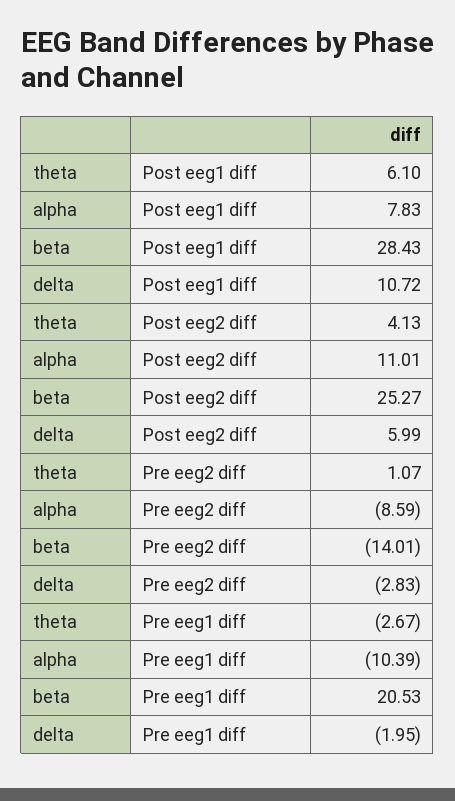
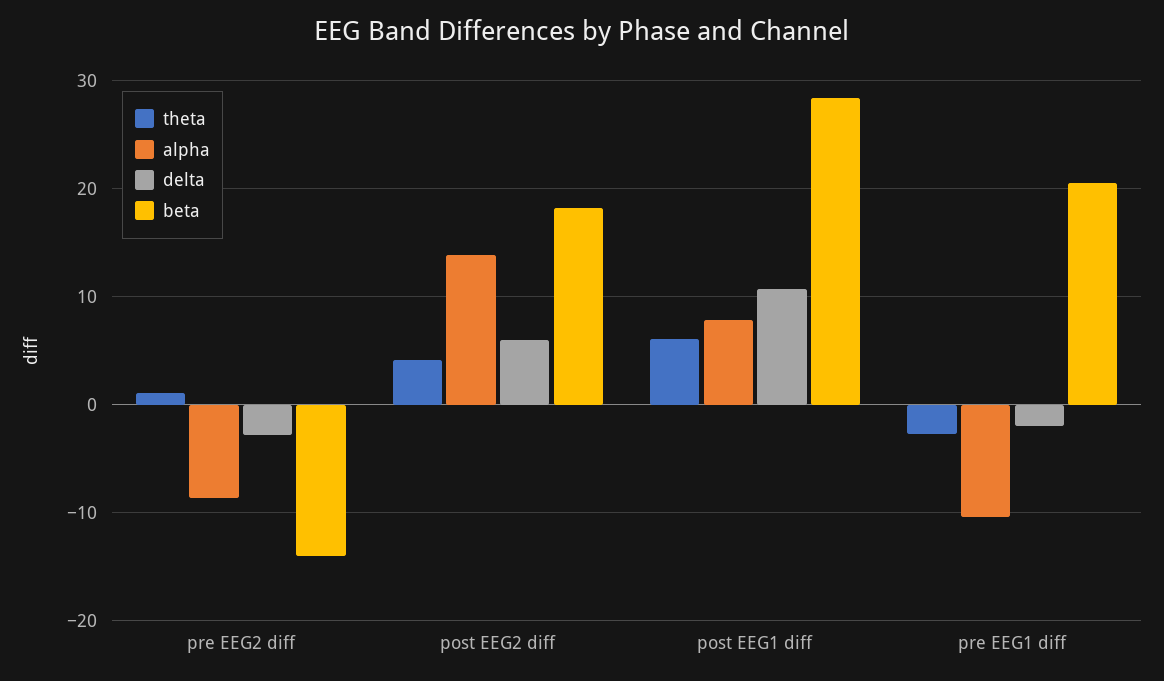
alpha, Post eeg2 diff: 11.01 -> 14
beta, Post eeg2 diff: 25.27 -> 18

